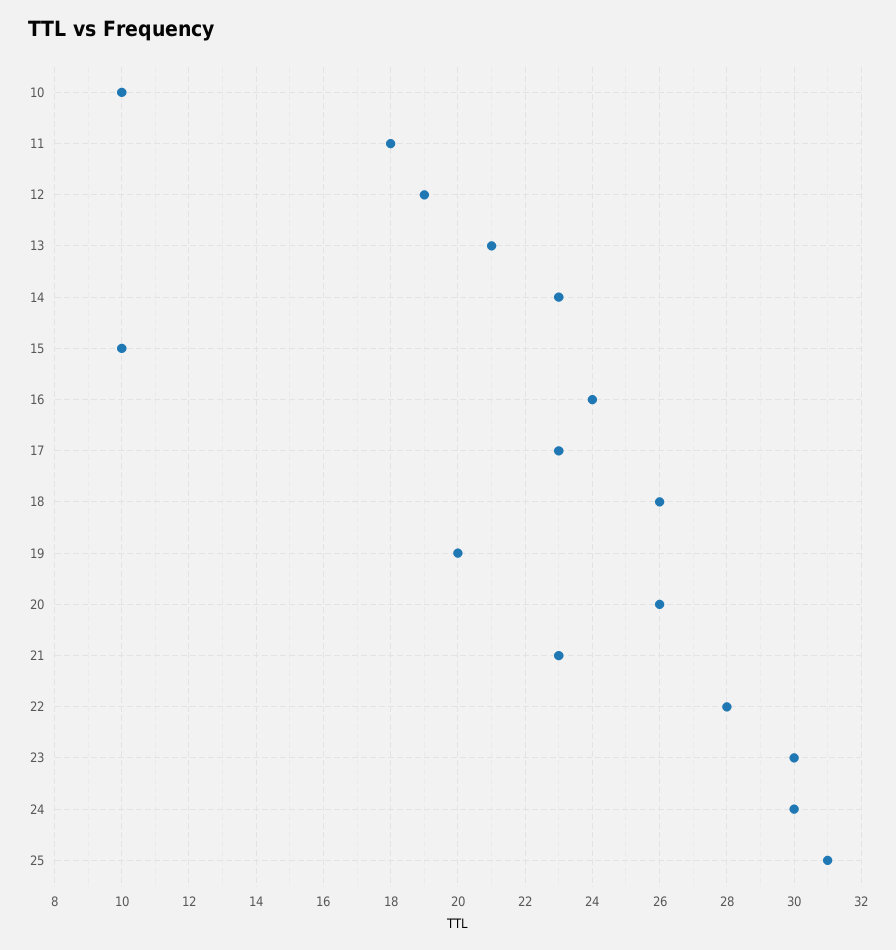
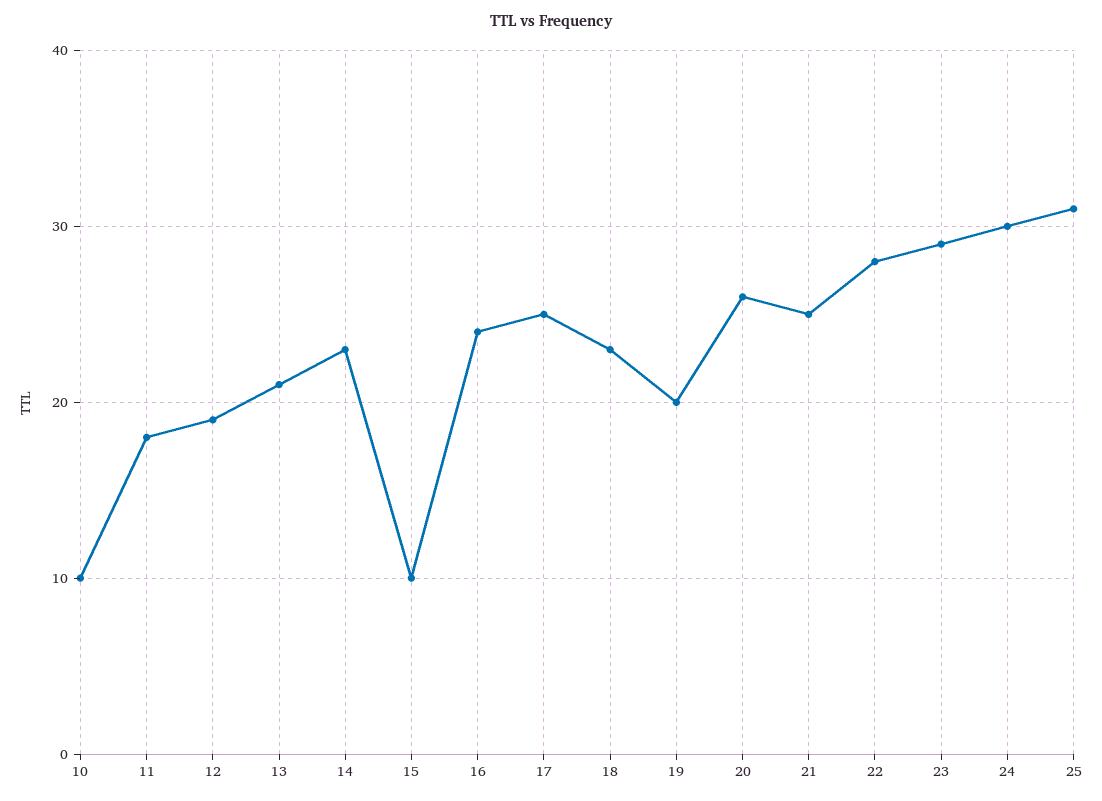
17: 23 -> 25
18: 26 -> 23
21: 23 -> 25
23: 30 -> 29

